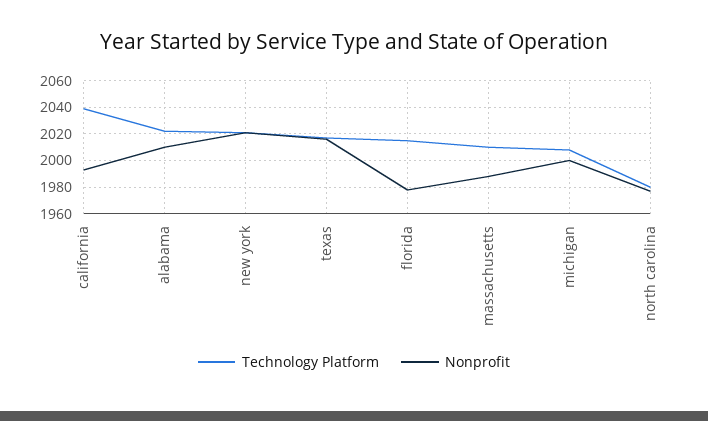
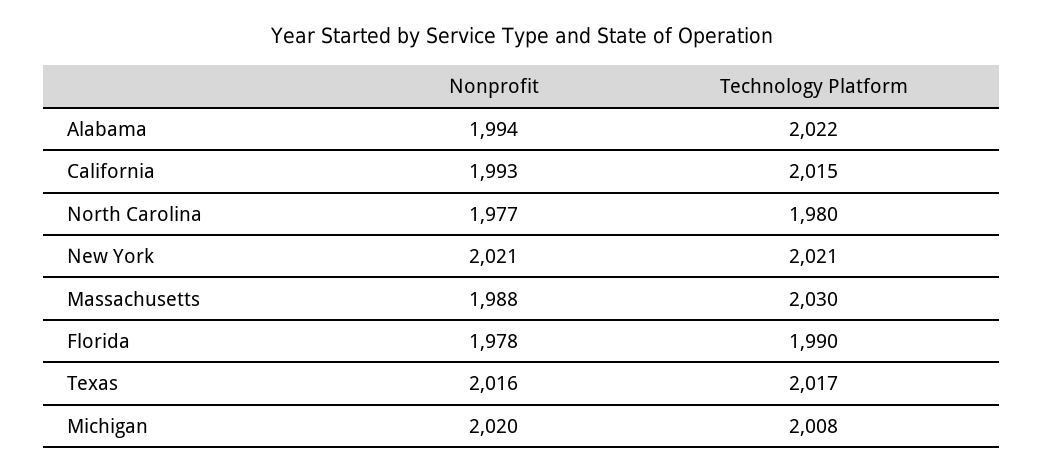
Technology Platform, california: 2040 -> 2015
Nonprofit, alabama: 2010 -> 1994
Technology Platform, florida: 2015 -> 1990
Technology Platform, massachusetts: 2010 -> 2030
Nonprofit, michigan: 2000 -> 2020

